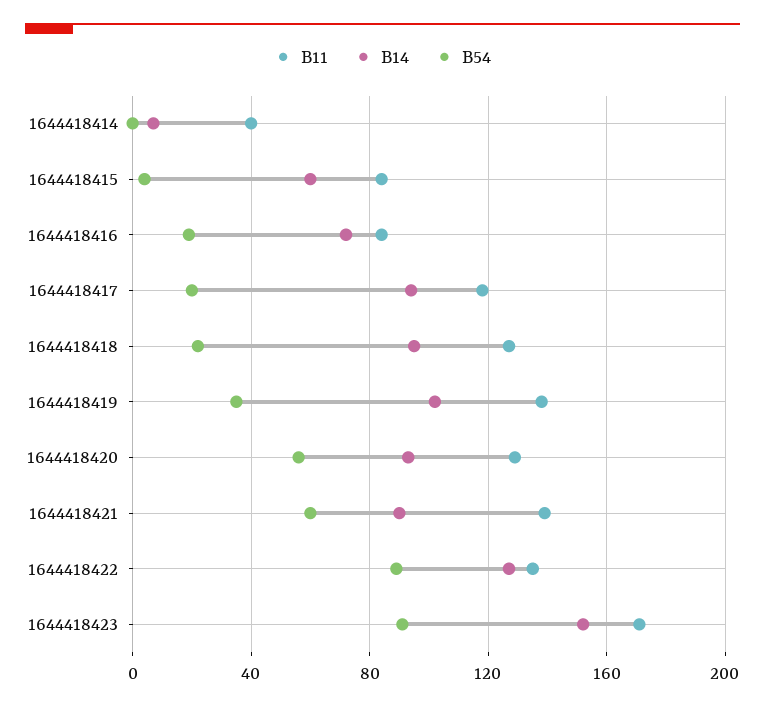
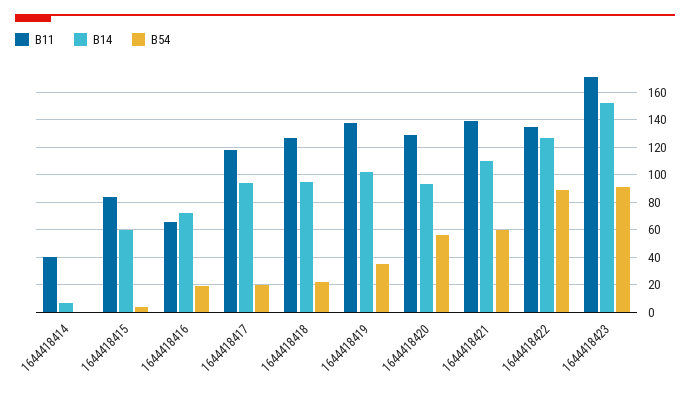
B11, 1644418416: 85 -> 65
B14, 1644418421: 90 -> 110

